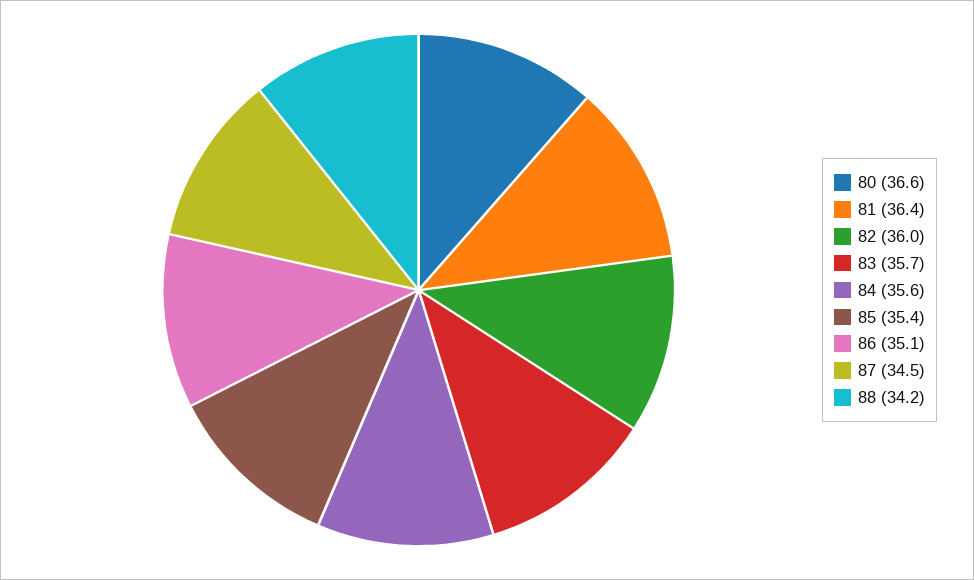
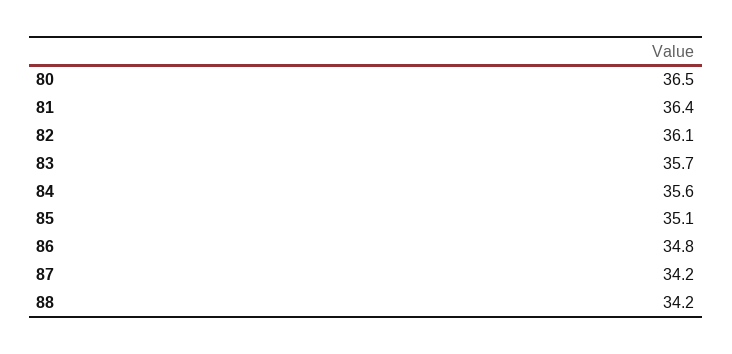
80: 36.6 -> 36.5
82: 36 -> 36.1
85: 35.4 -> 35.1
86: 35.1 -> 34.8
87: 34.5 -> 34.2

